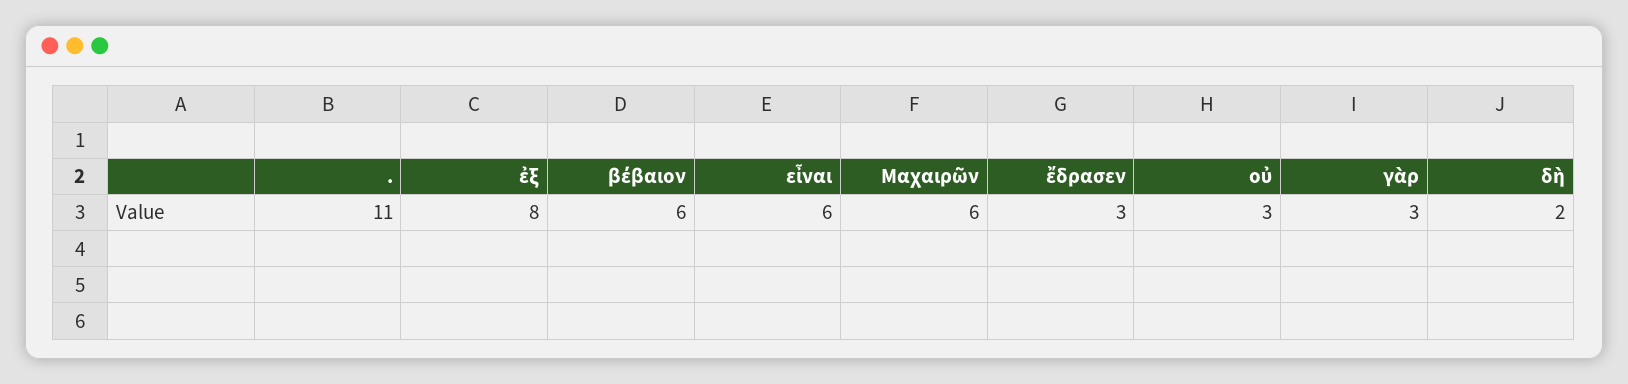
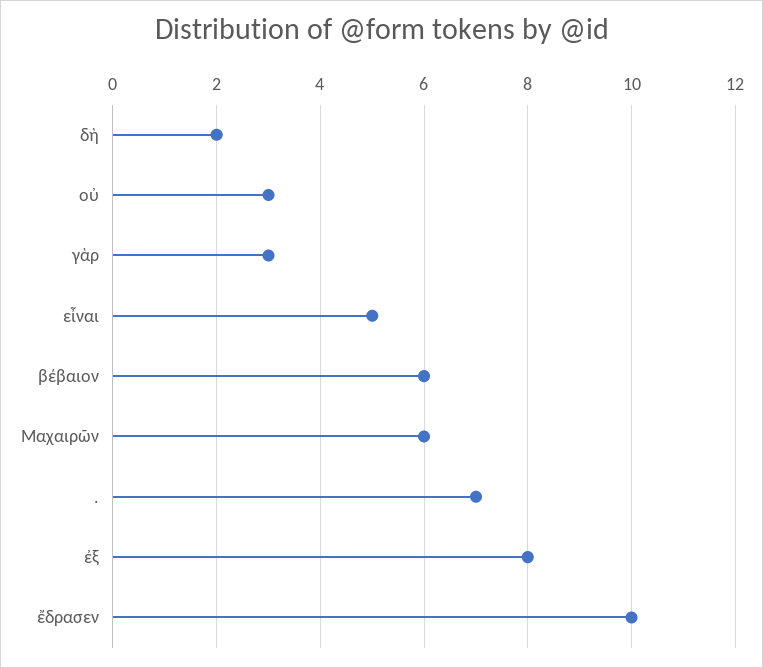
.: 11 -> 7
εἶναι: 6 -> 5
ἔδρασεν: 3 -> 10

